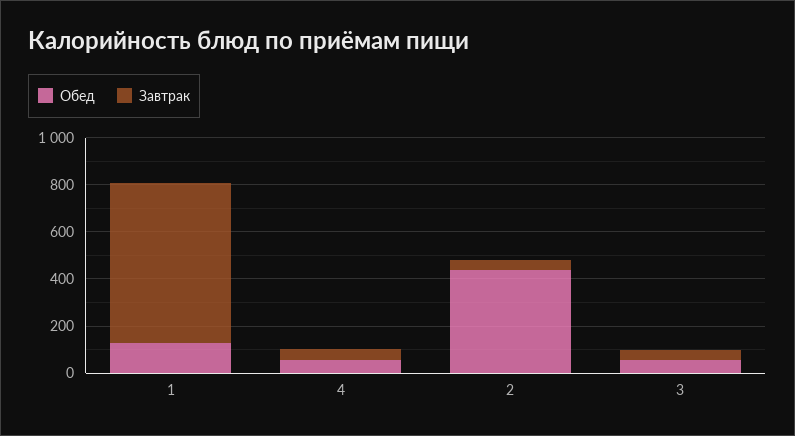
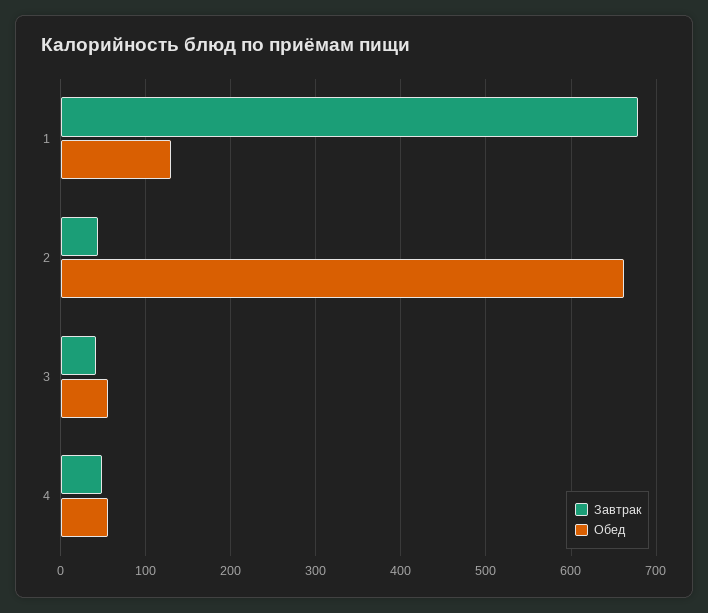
Обед, 2: 450 -> 660

